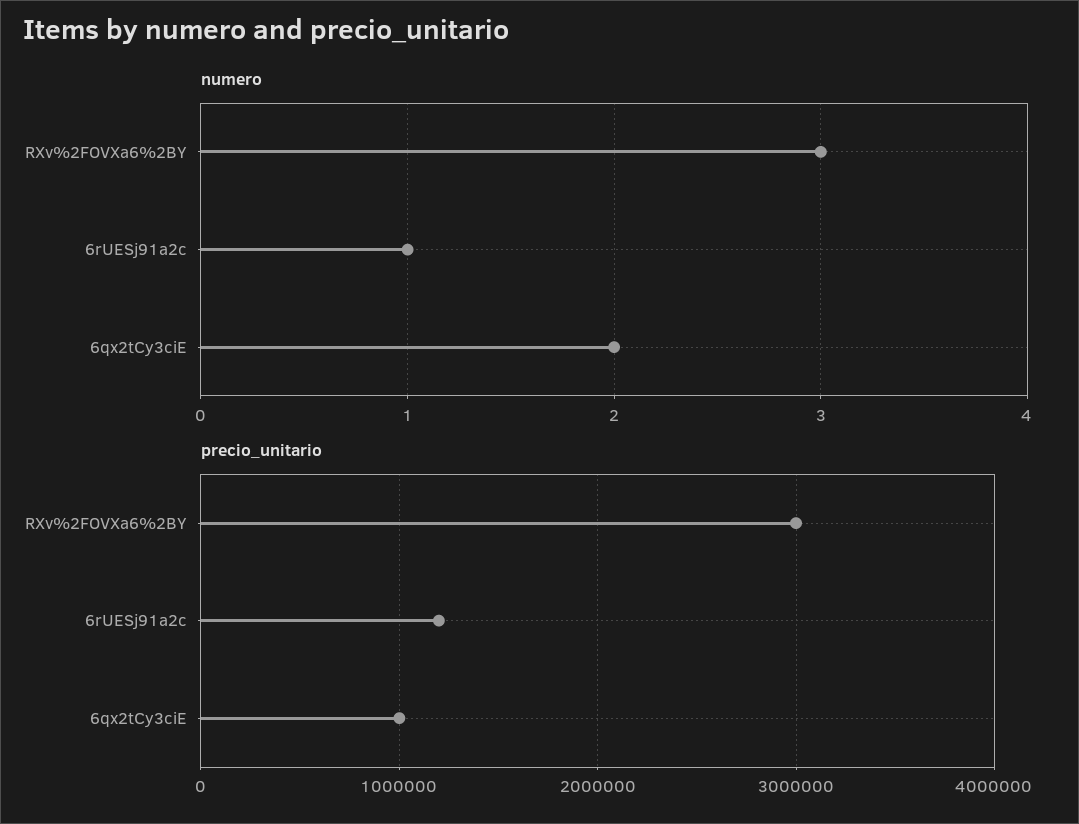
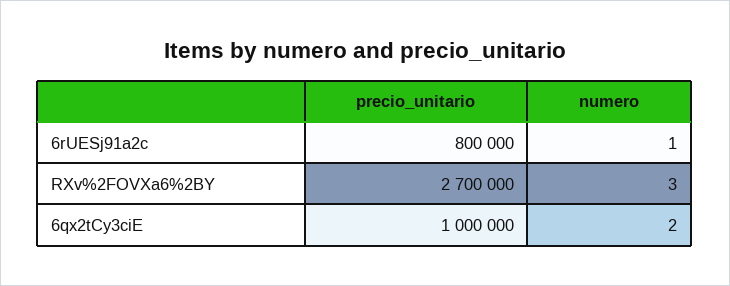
precio_unitario, RXv%2FOVXa6%2BY: 3000000 -> 2700000
precio_unitario, 6rUESj91a2c: 1200000 -> 800000

